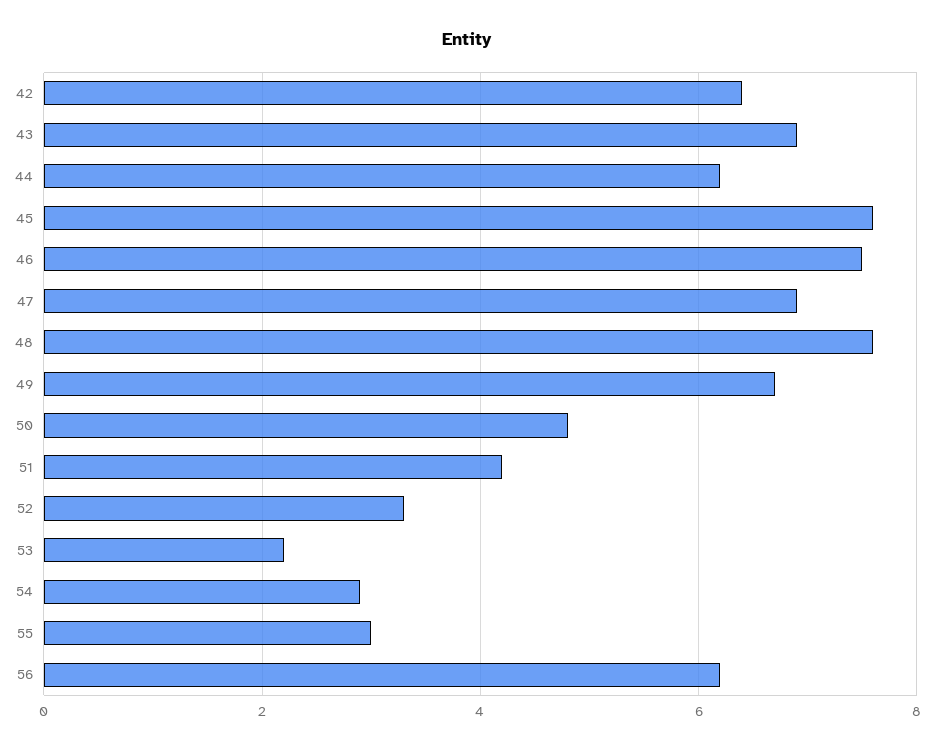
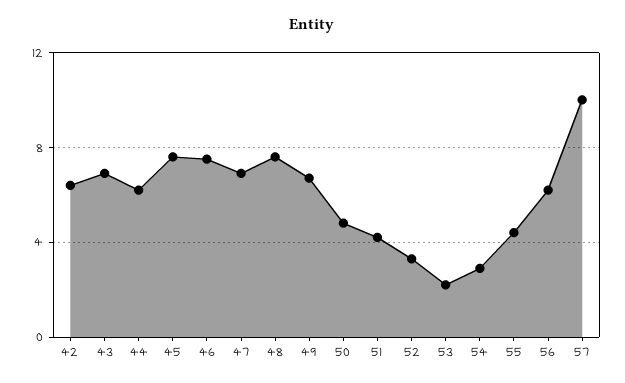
55: 3 -> 4.5
57: none -> 10

